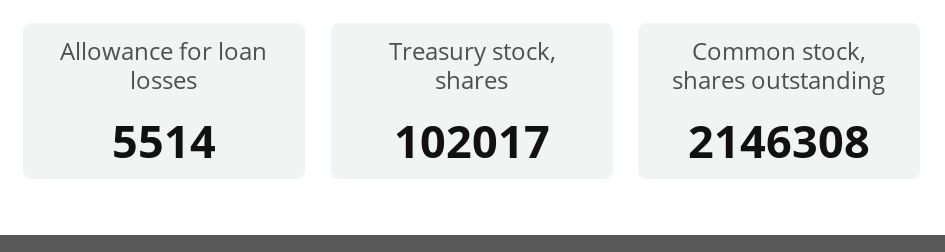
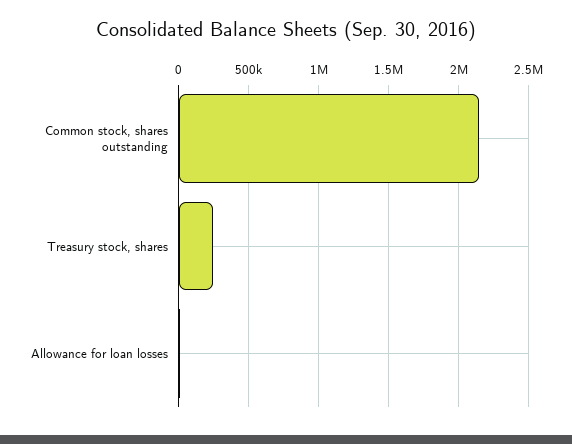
Treasury stock, shares: 102017 -> 250000

